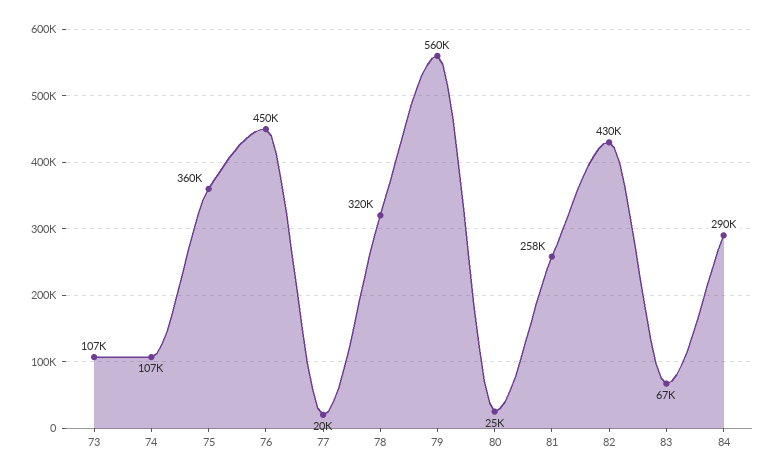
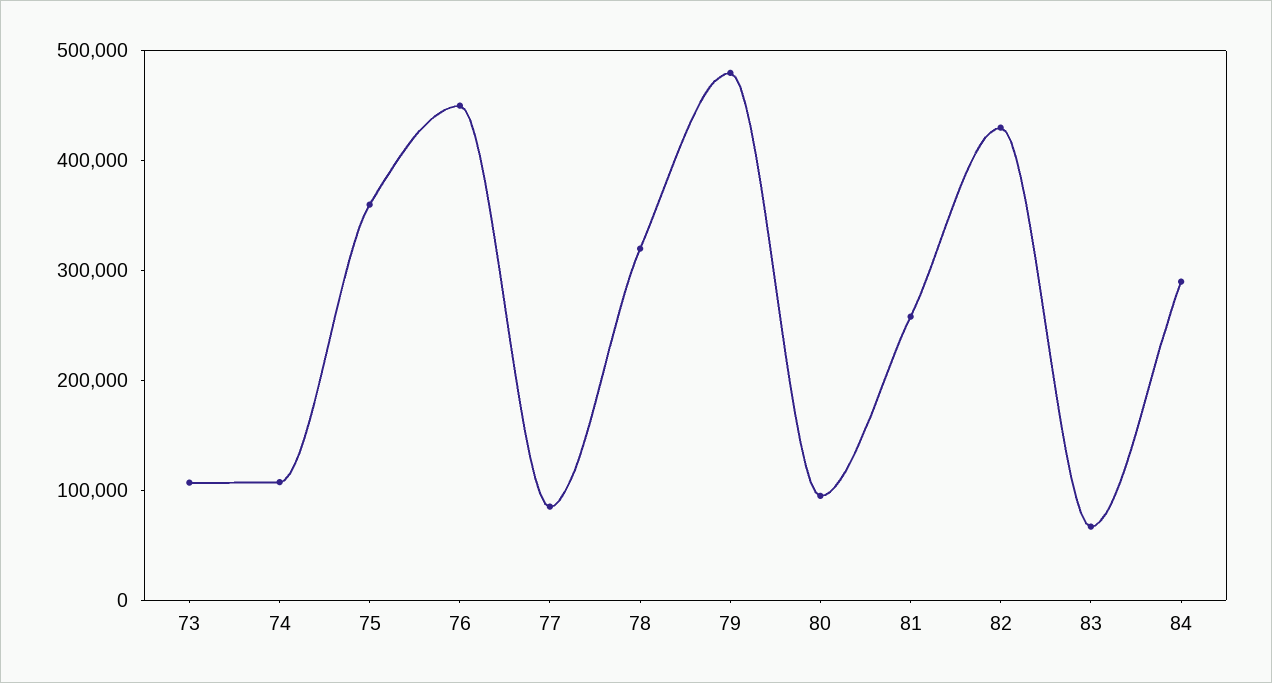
77: 20000 -> 80000
79: 560000 -> 480000
80: 25000 -> 100000

